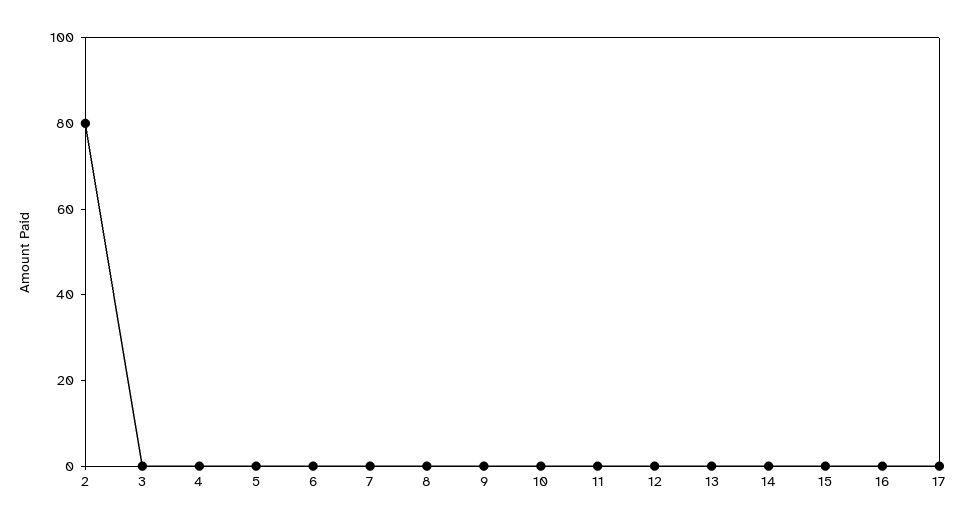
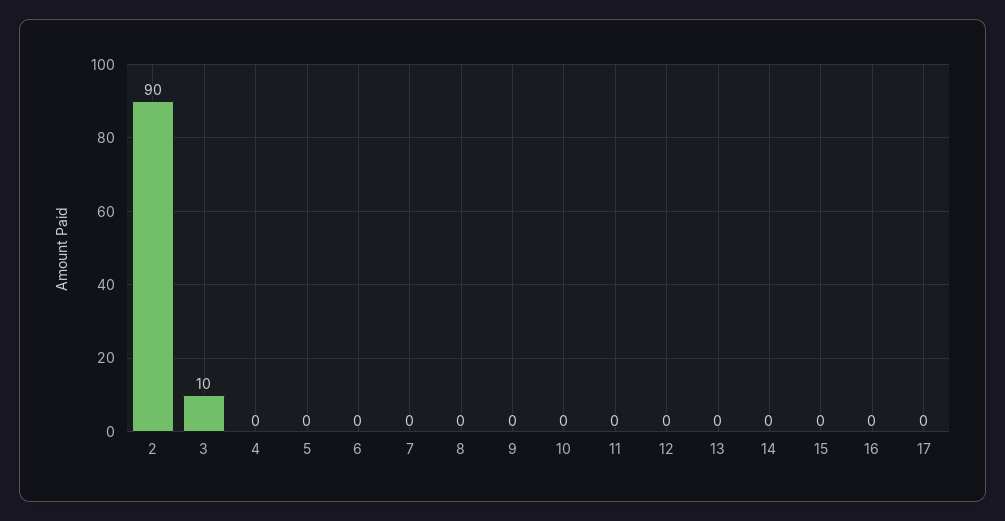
2: 80 -> 90
3: 0 -> 10

